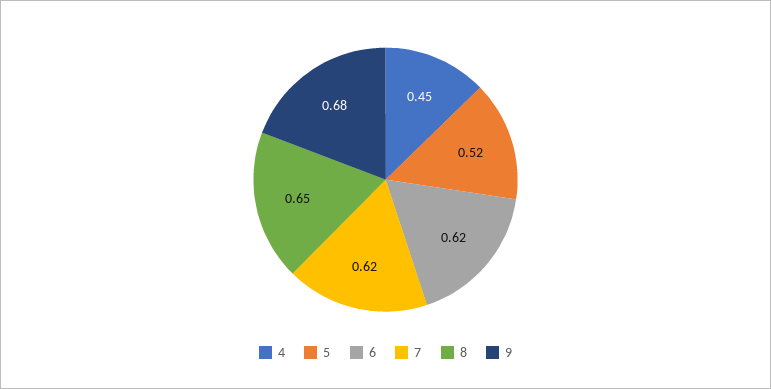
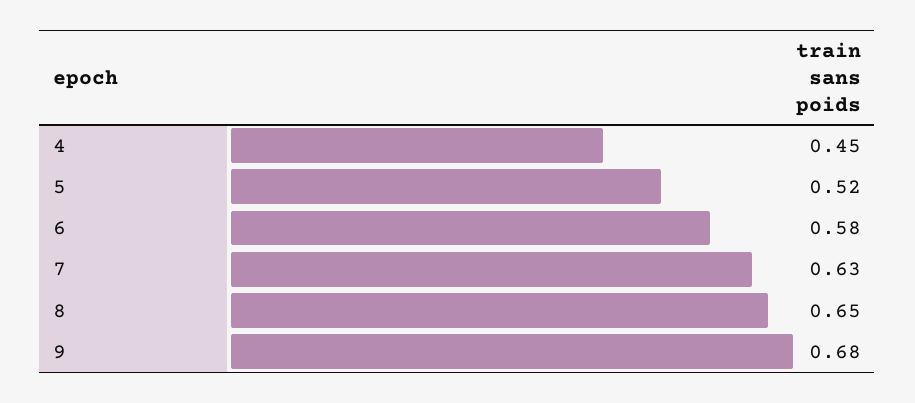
6: 0.62 -> 0.58
7: 0.62 -> 0.63

